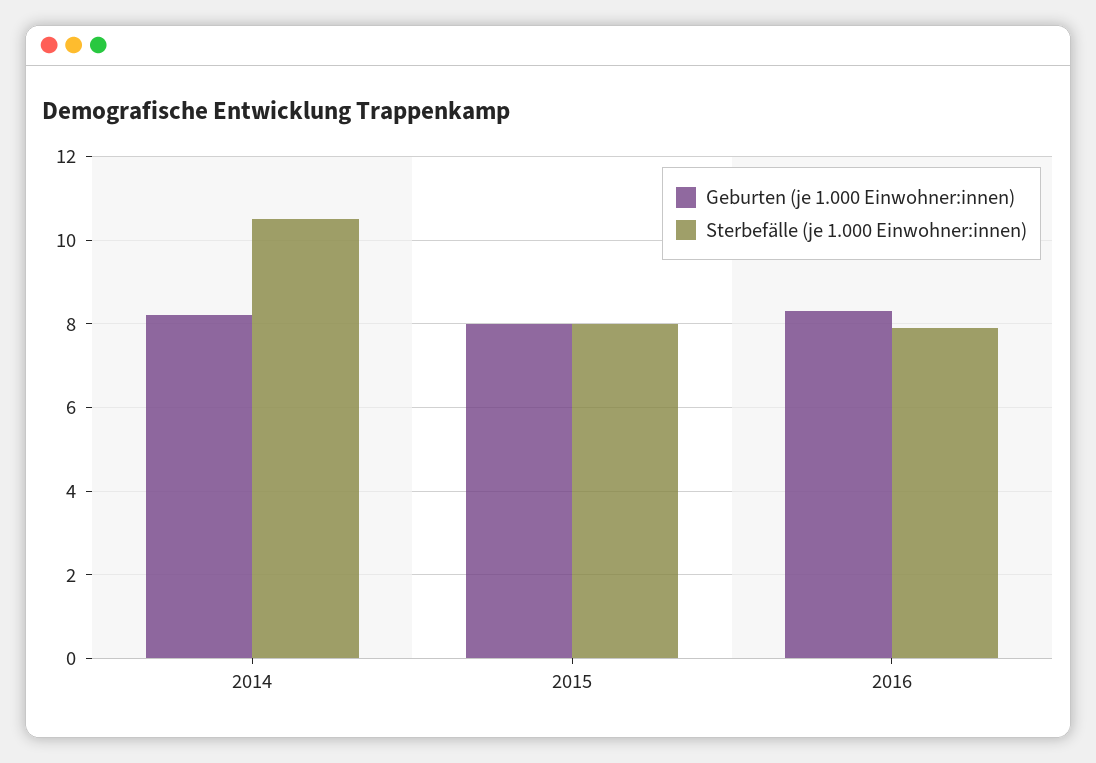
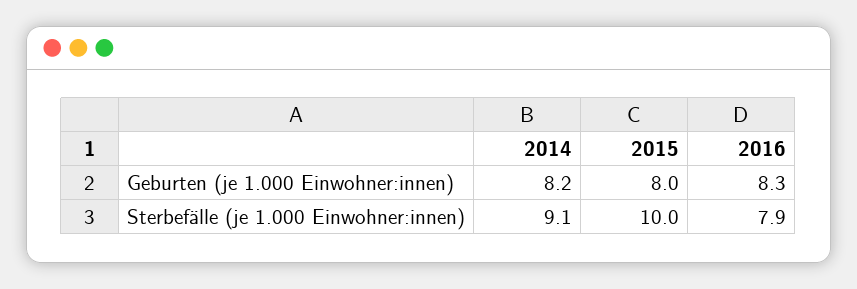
Sterbefälle (je 1.000 Einwohner:innen), 2014: 10.5 -> 9.1
Sterbefälle (je 1.000 Einwohner:innen), 2015: 8 -> 10

